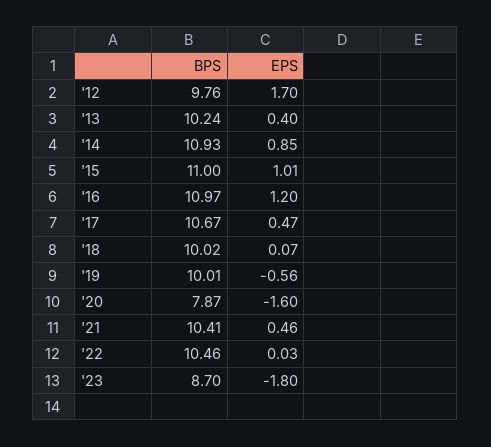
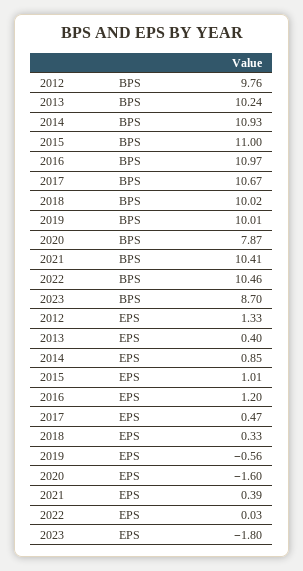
EPS, '12: 1.7 -> 1.33
EPS, '18: 0.07 -> 0.33
EPS, '21: 0.46 -> 0.39

